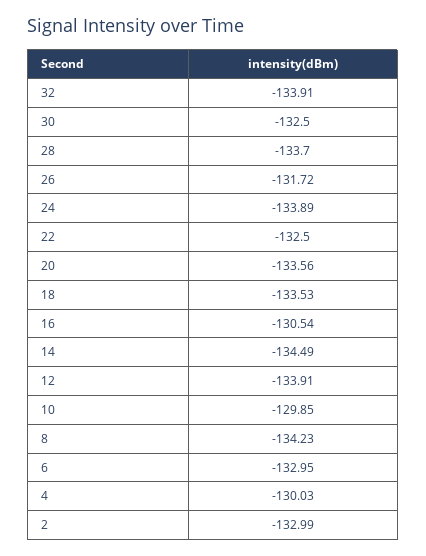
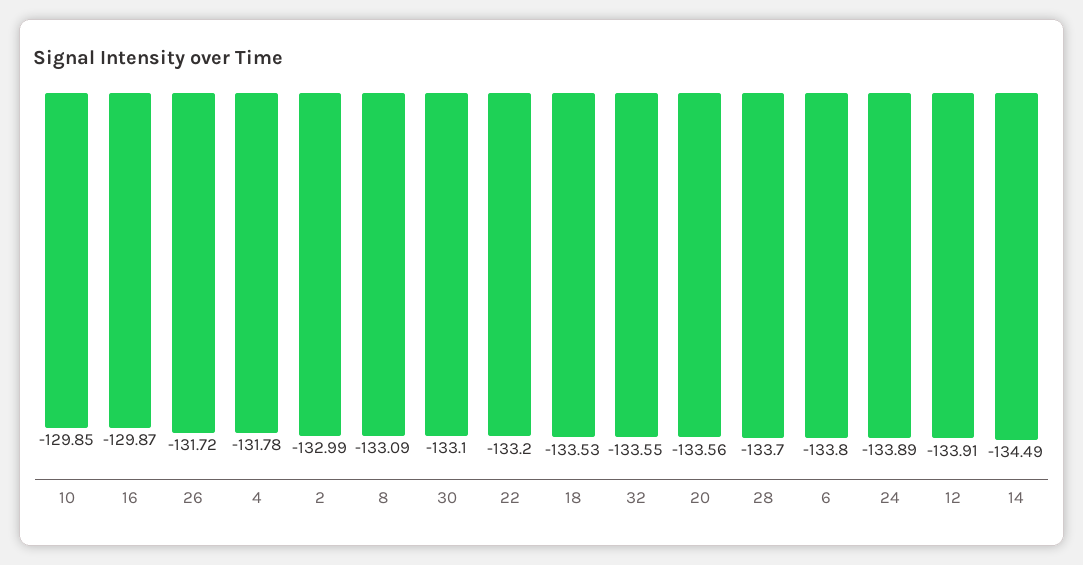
32: -133.91 -> -133.55
30: -132.5 -> -133.1
22: -132.5 -> -133.2
16: -130.54 -> -129.87
8: -134.23 -> -133.09
6: -132.95 -> -133.8
4: -130.03 -> -131.78

